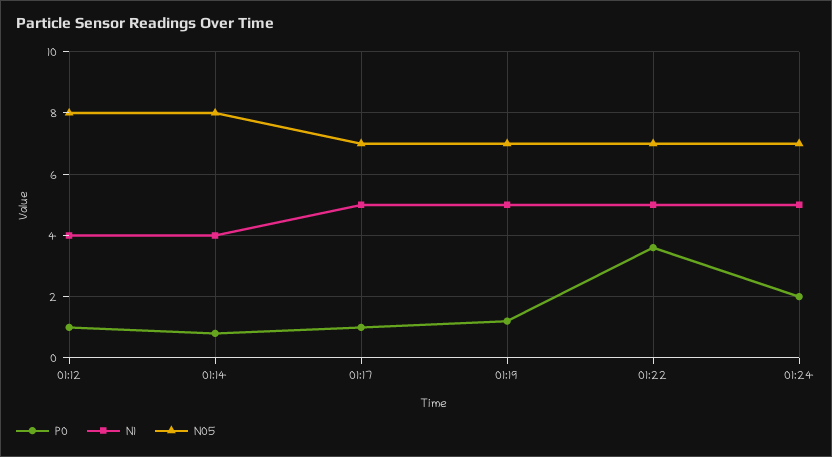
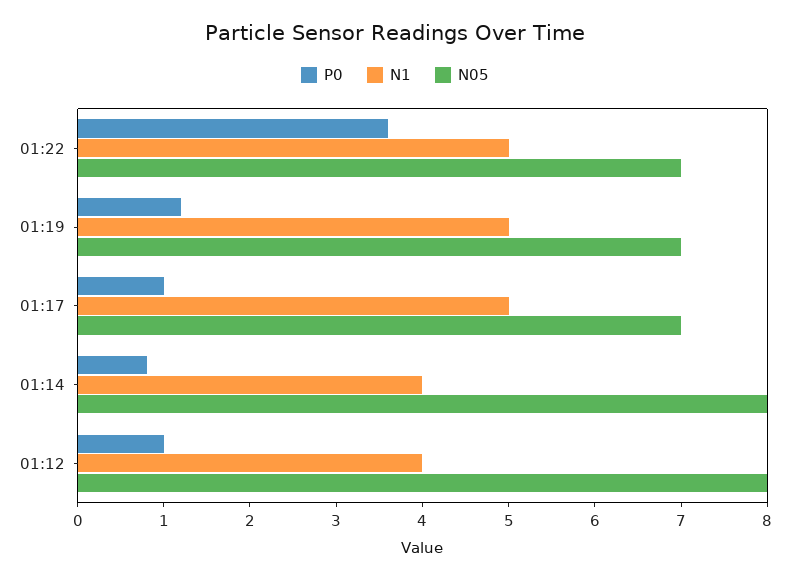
P0, 01:24: 2 -> none
N1, 01:24: 5 -> none
N05, 01:24: 7 -> none

